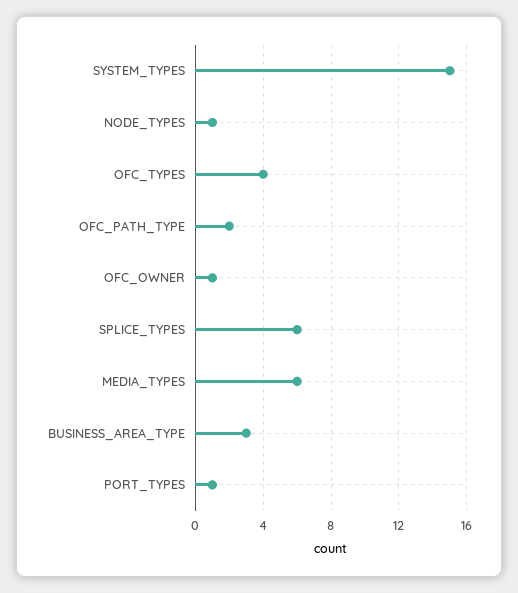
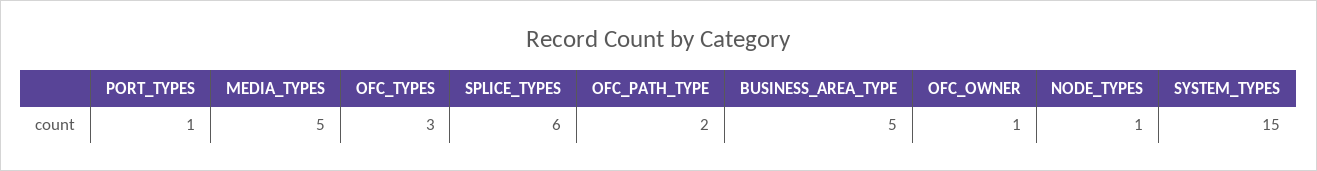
OFC_TYPES: 4 -> 3
MEDIA_TYPES: 6 -> 5
BUSINESS_AREA_TYPE: 3 -> 5

